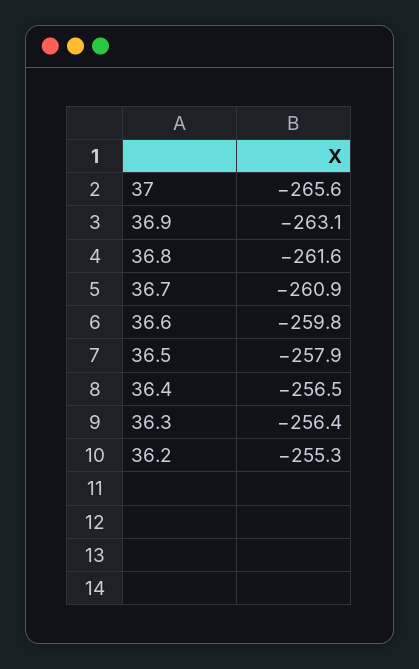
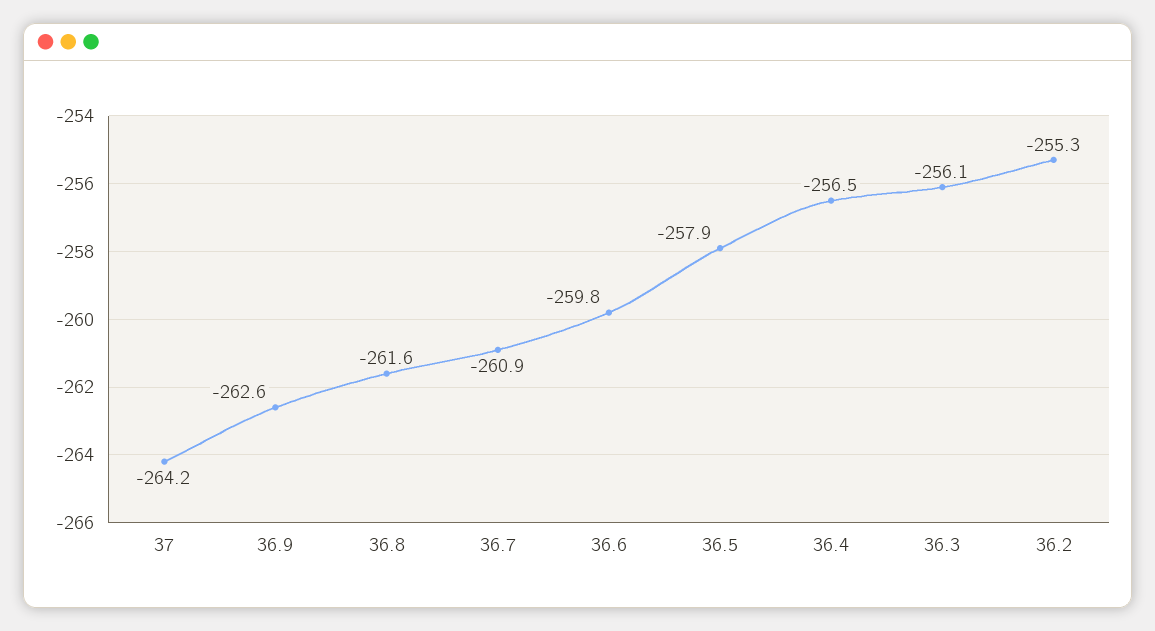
37: -265.6 -> -264.2
36.9: -263.1 -> -262.6
36.3: -256.4 -> -256.1

